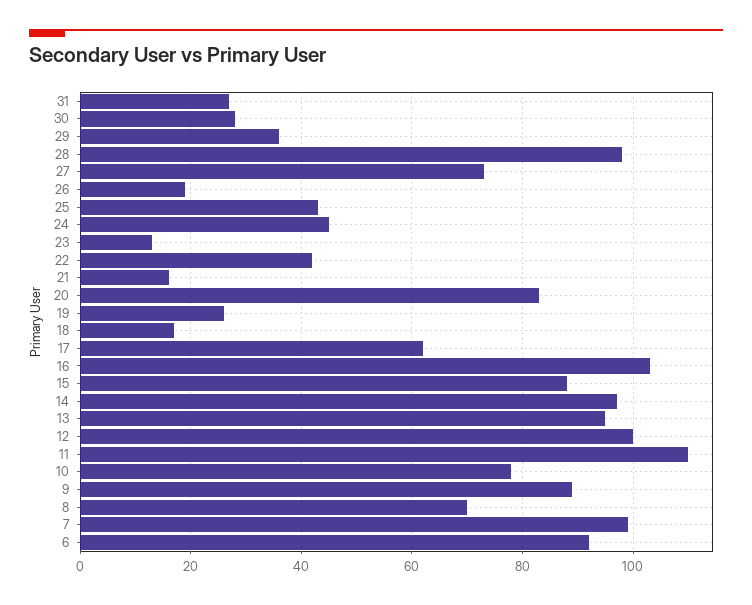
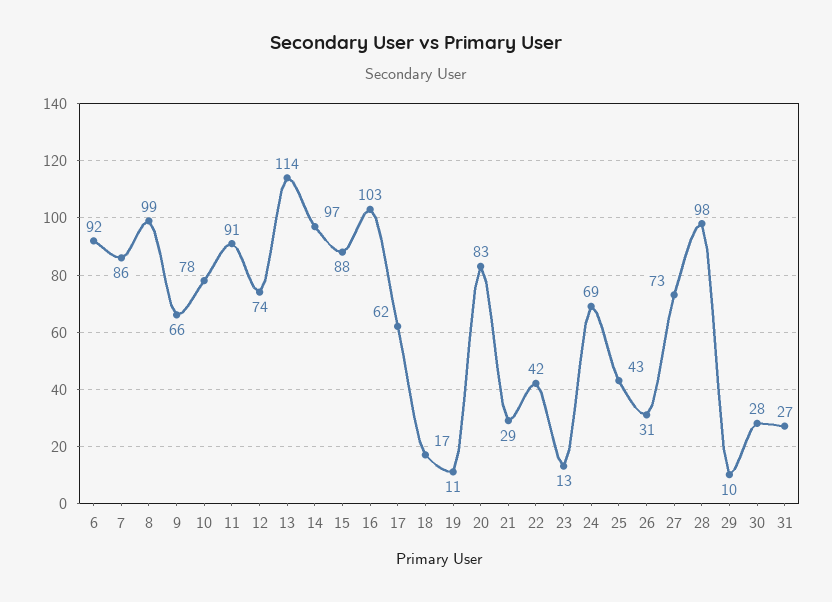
29: 35 -> 10
26: 20 -> 31
24: 45 -> 69
21: 15 -> 29
19: 25 -> 11
13: 95 -> 114
12: 100 -> 74
11: 110 -> 91
9: 90 -> 66
8: 70 -> 99
7: 100 -> 86

